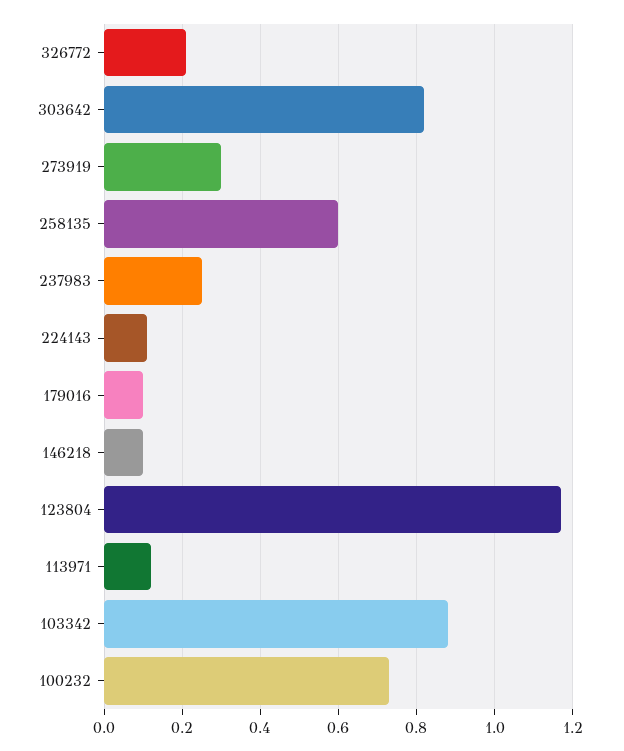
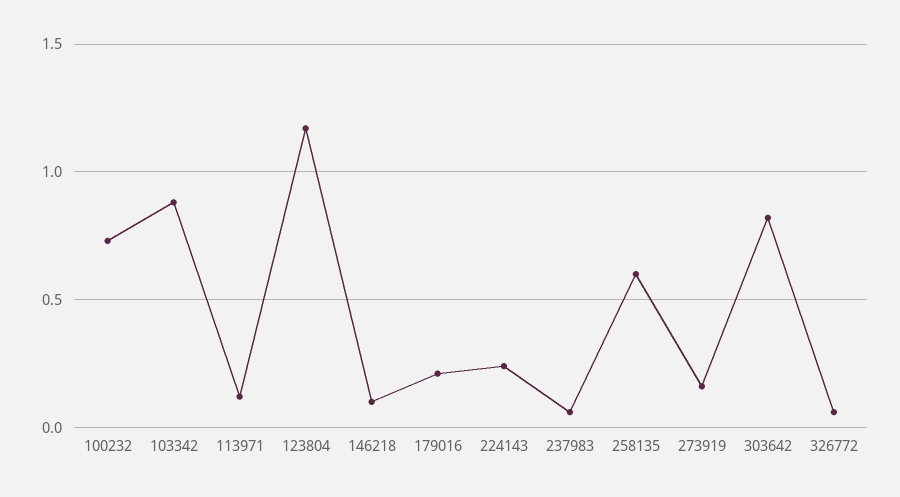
326772: 0.2 -> 0.05
273919: 0.3 -> 0.15
237983: 0.25 -> 0.05
224143: 0.1 -> 0.25
179016: 0.1 -> 0.2

